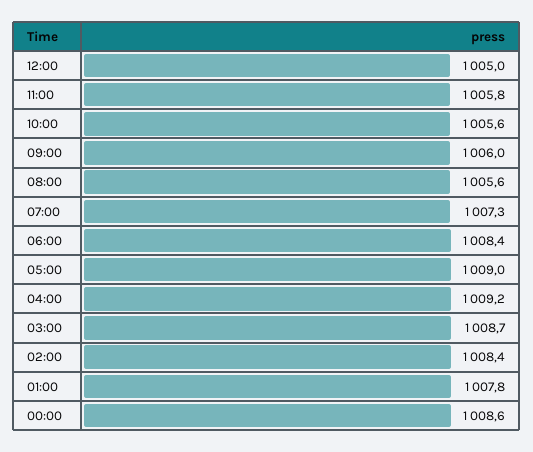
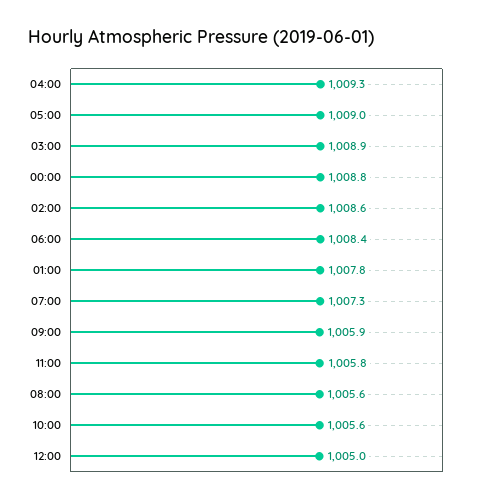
09:00: 1006 -> 1005.9
04:00: 1009.2 -> 1009.3
03:00: 1008.7 -> 1008.9
02:00: 1008.4 -> 1008.6
00:00: 1008.6 -> 1008.8

